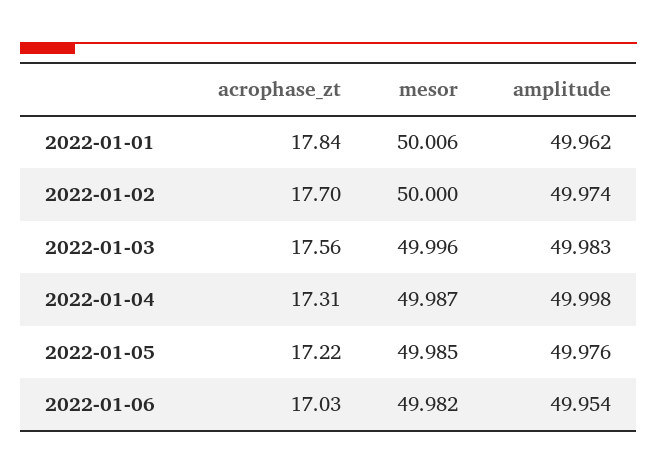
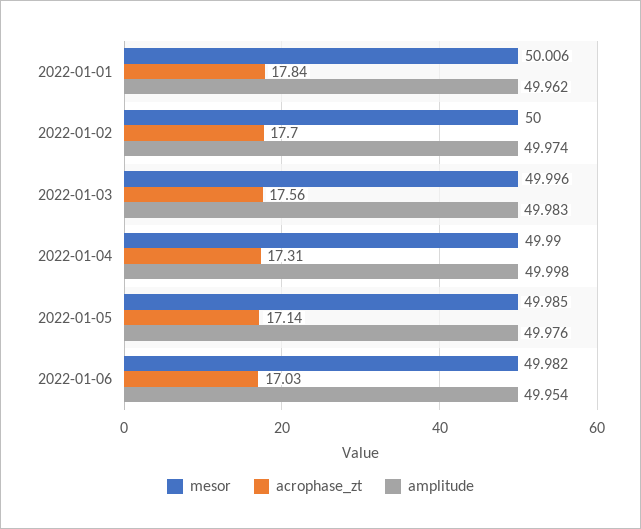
mesor, 2022-01-04: 49.987 -> 49.99
acrophase_zt, 2022-01-05: 17.22 -> 17.14

